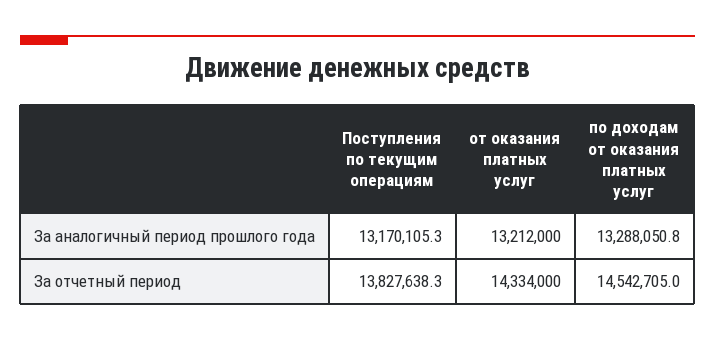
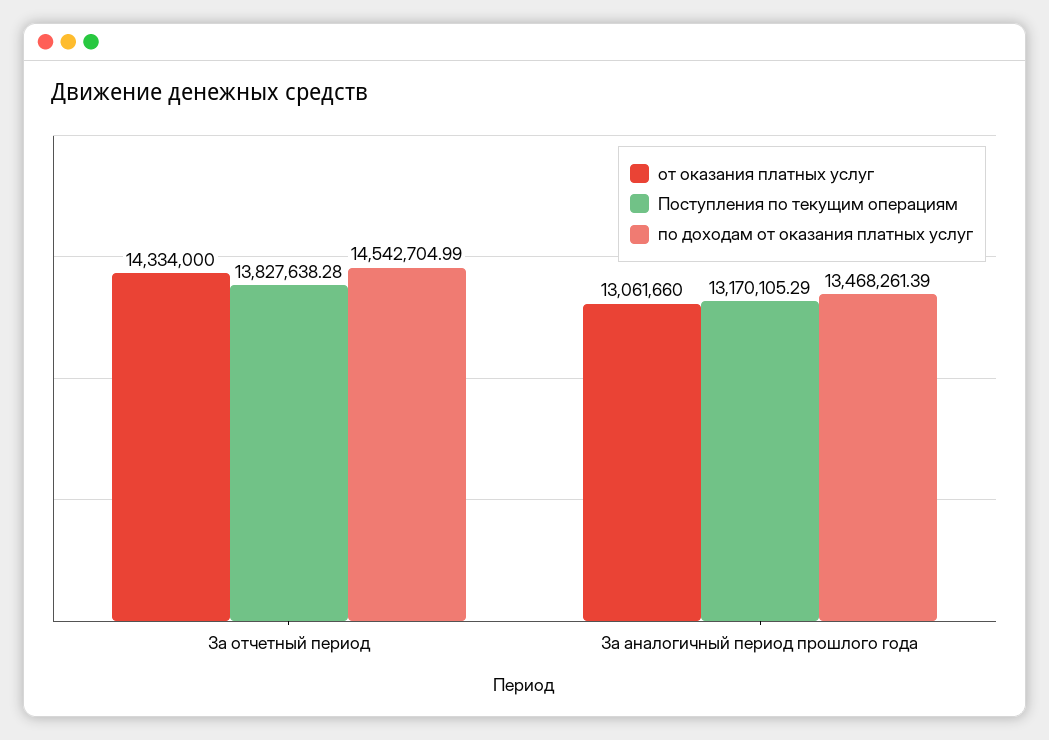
от оказания платных услуг, За аналогичный период прошлого года: 13212000 -> 13061660
по доходам от оказания платных услуг, За аналогичный период прошлого года: 13288050.8 -> 13468261.39

